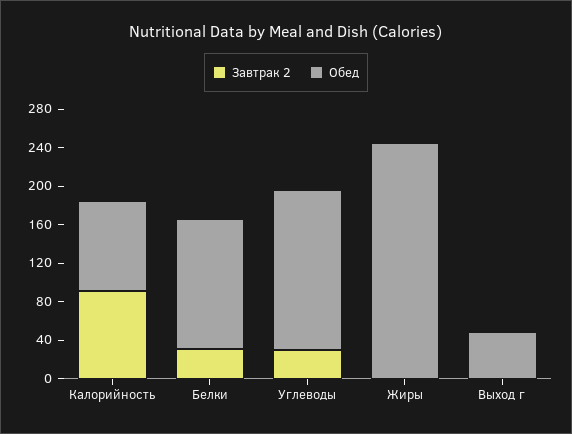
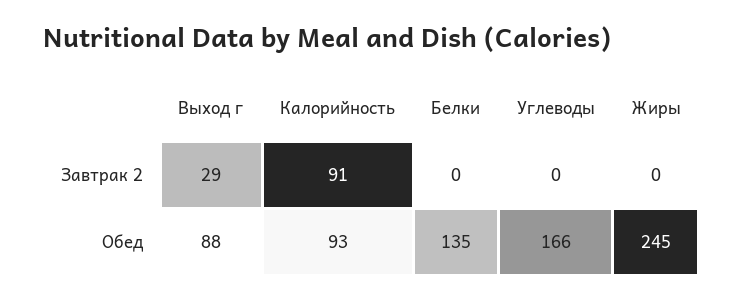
Завтрак 2, Белки: 30 -> 0
Завтрак 2, Углеводы: 30 -> 0
Завтрак 2, Выход г: 0 -> 29
Обед, Выход г: 50 -> 88

